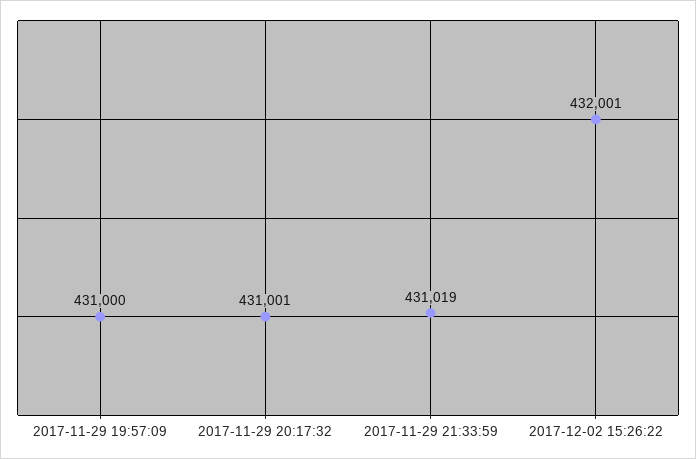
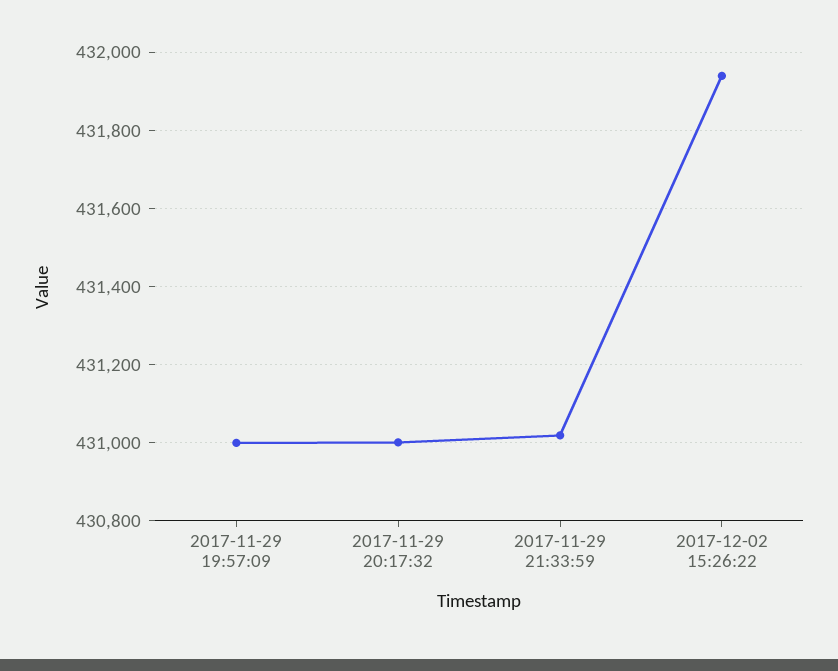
2017-12-02 15:26:22: 432001 -> 431940

